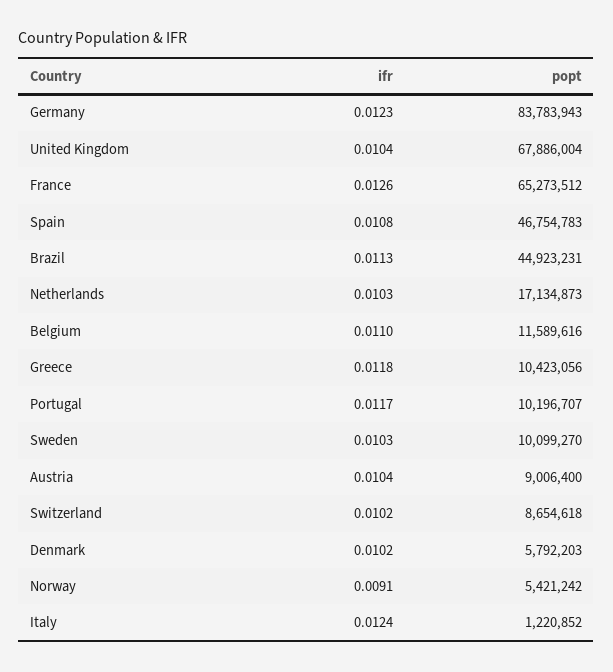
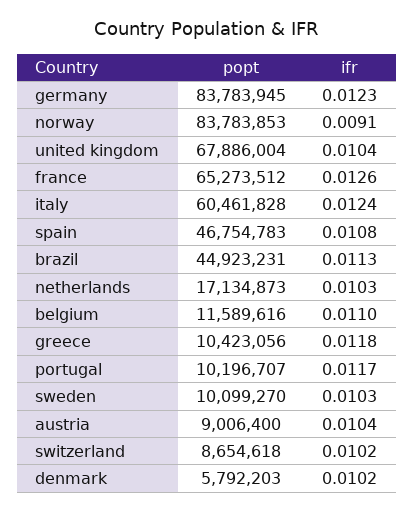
popt, Germany: 83783943 -> 83783945
popt, Norway: 5421242 -> 83783853
popt, Italy: 1220852 -> 60461828

